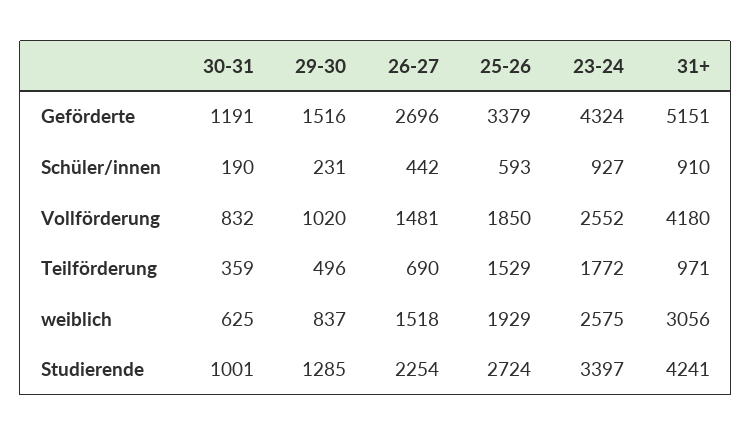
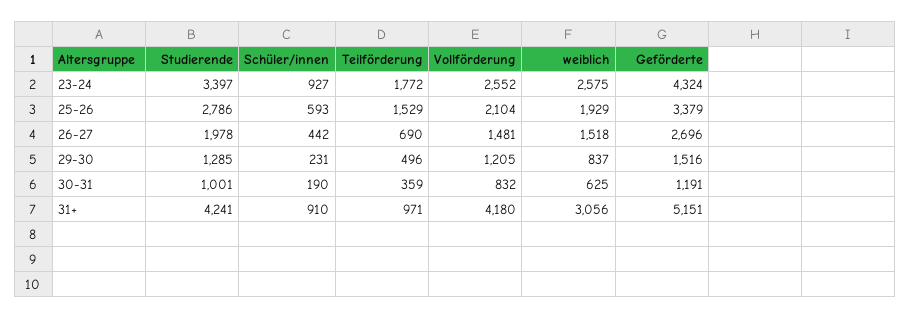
29-30, Vollförderung: 1020 -> 1205
25-26, Vollförderung: 1850 -> 2104
26-27, Studierende: 2254 -> 1978
25-26, Studierende: 2724 -> 2786

